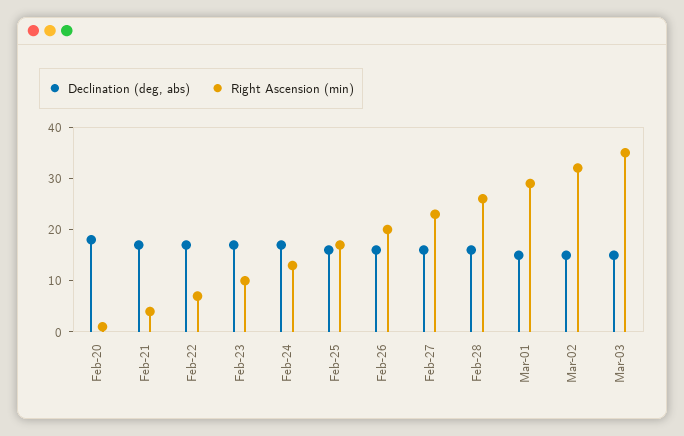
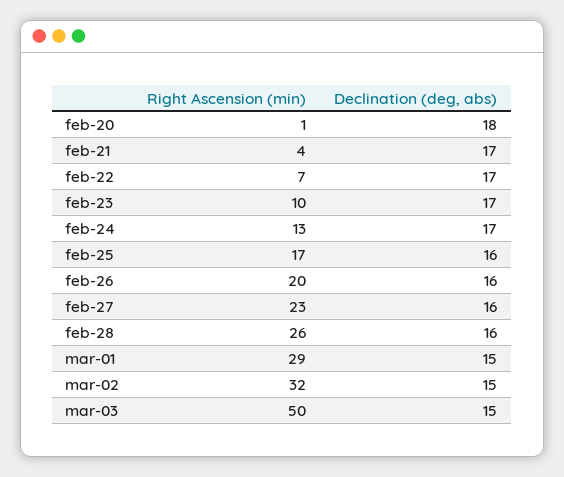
Right Ascension (min), Mar-03: 35 -> 50

